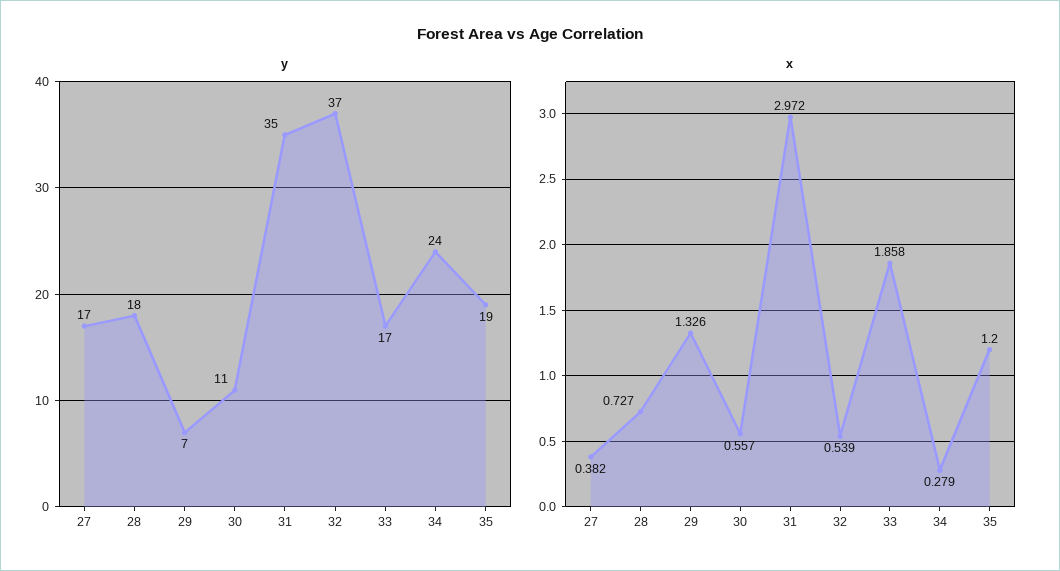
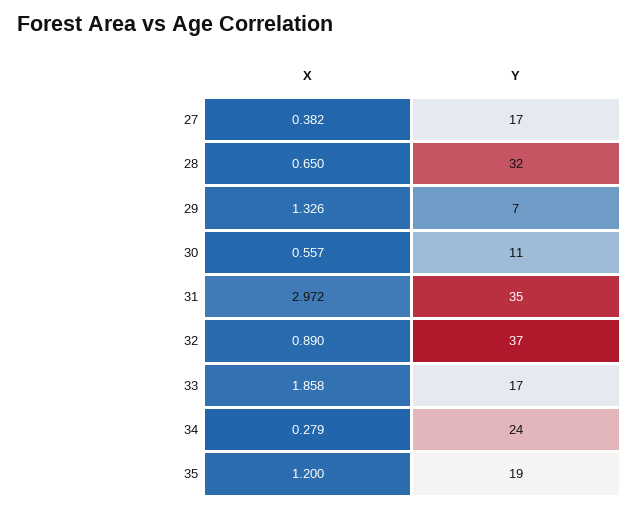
y, 28: 18 -> 32
x, 28: 0.727 -> 0.65
x, 32: 0.539 -> 0.89

